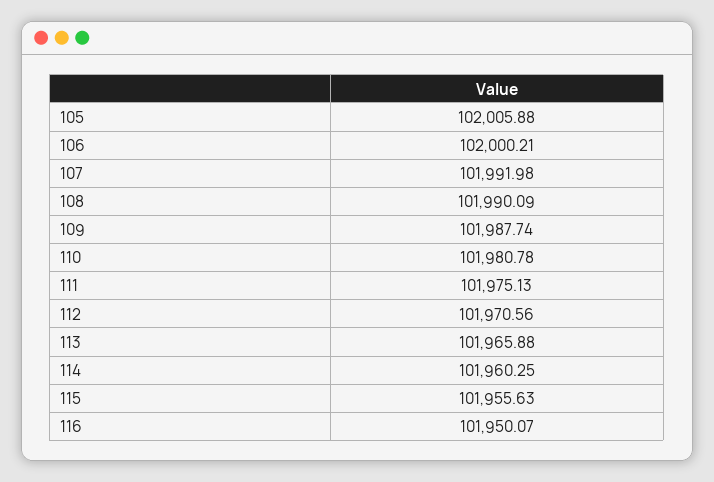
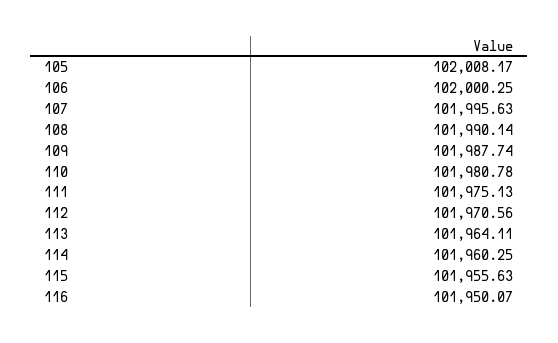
105: 102005.88 -> 102008.17
106: 102000.21 -> 102000.25
107: 101991.98 -> 101995.63
108: 101990.09 -> 101990.14
113: 101965.88 -> 101964.11

